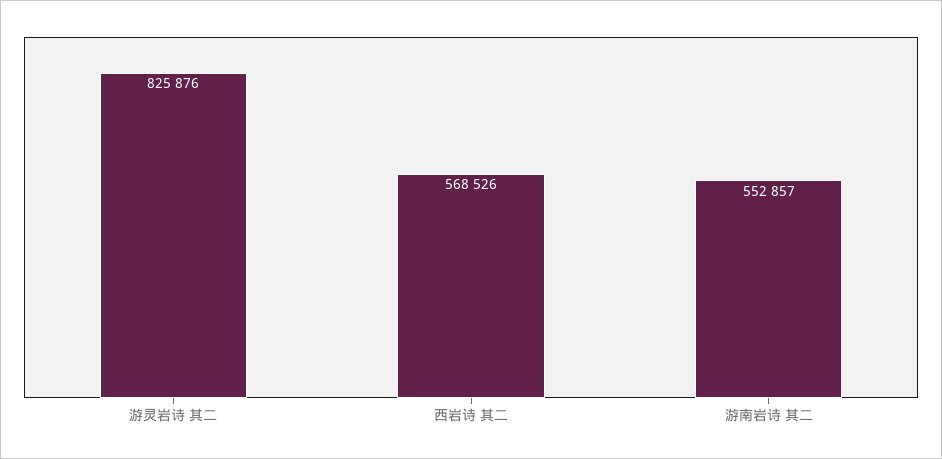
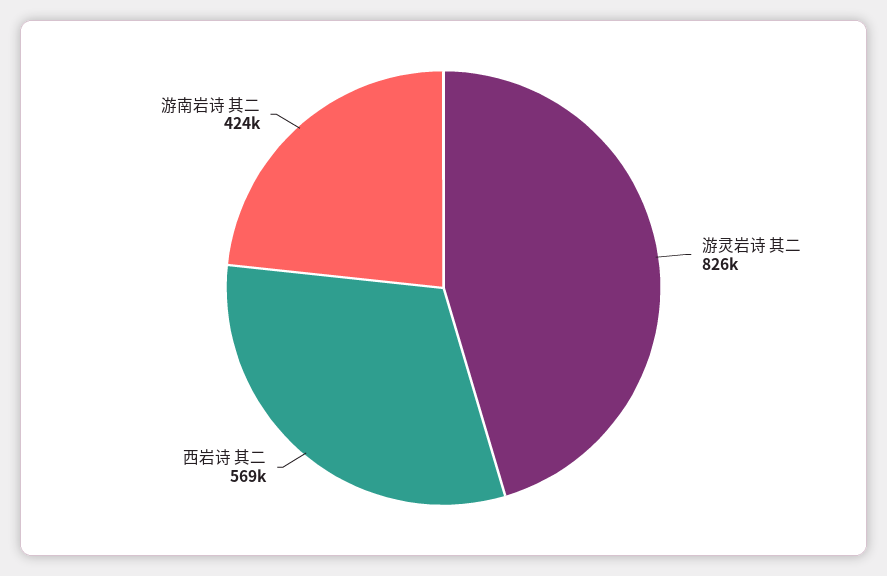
游南岩诗 其二: 552857 -> 424000

